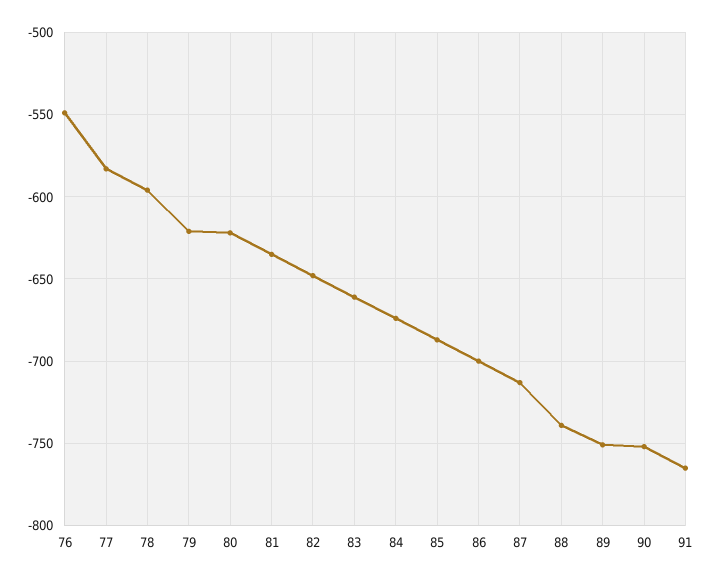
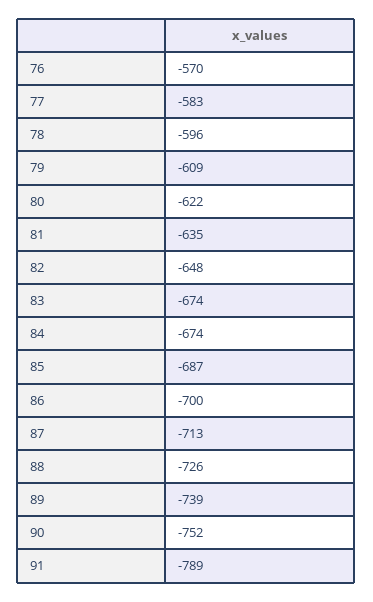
76: -550 -> -570
79: -620 -> -609
83: -660 -> -674
88: -740 -> -726
89: -750 -> -739
91: -765 -> -789

